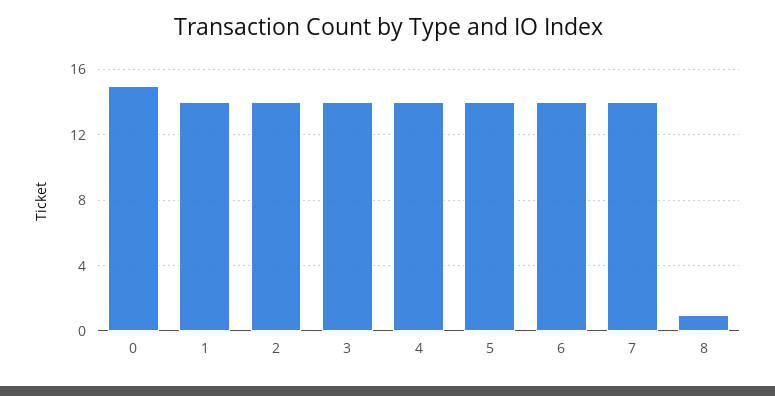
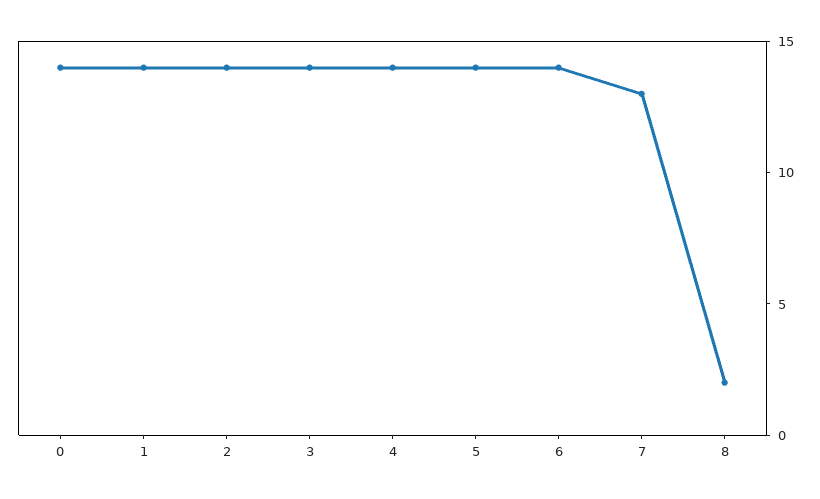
0: 15 -> 14
7: 14 -> 13
8: 1 -> 2

